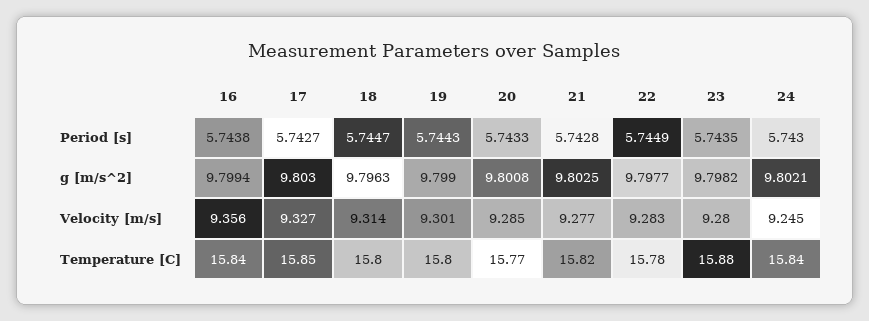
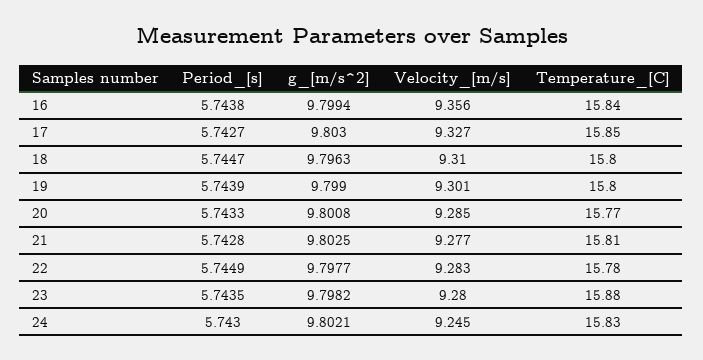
19, Period [s]: 5.7443 -> 5.7439
18, Velocity [m/s]: 9.314 -> 9.31
21, Temperature [C]: 15.82 -> 15.81
24, Temperature [C]: 15.84 -> 15.83

